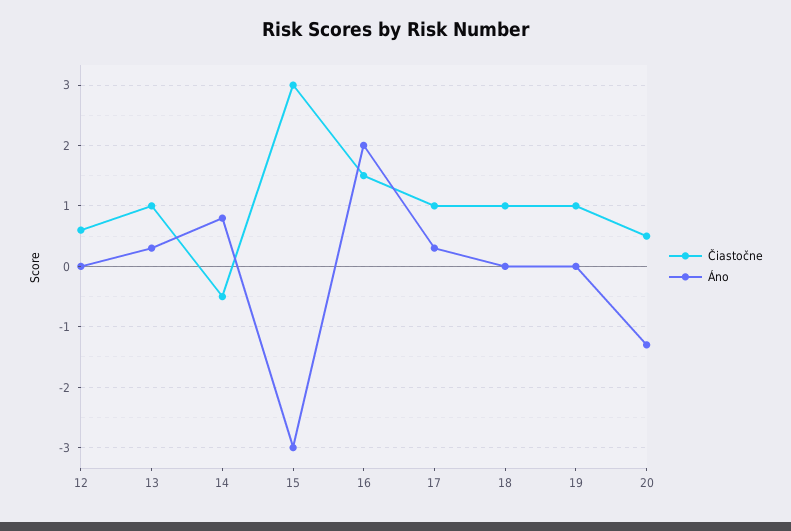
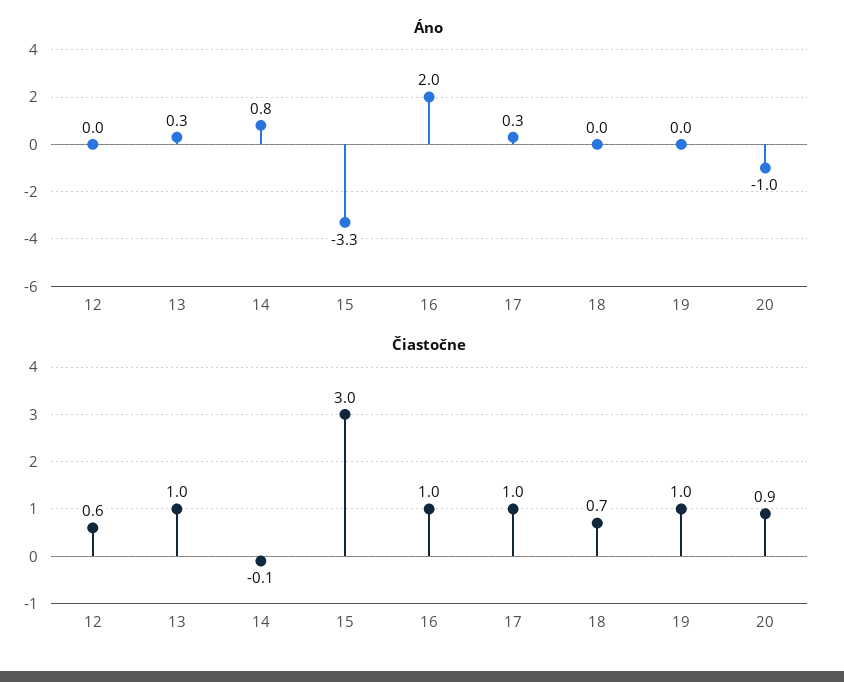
Čiastočne, 14: -0.5 -> -0.1
Áno, 15: -3 -> -3.3
Čiastočne, 16: 1.5 -> 1
Čiastočne, 18: 1 -> 0.7
Čiastočne, 20: 0.5 -> 0.9
Áno, 20: -1.3 -> -1

